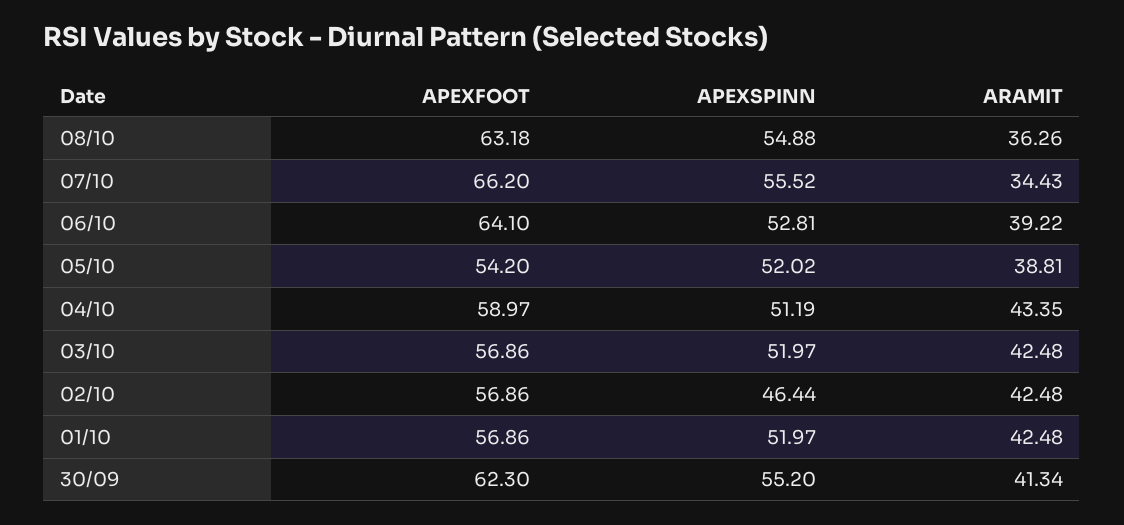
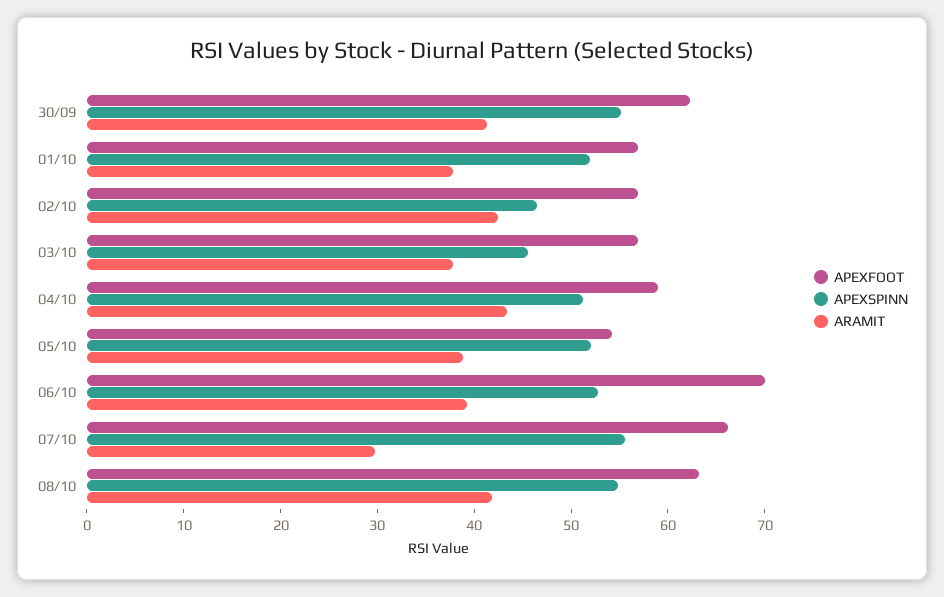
ARAMIT, 08/10: 36.26 -> 42
ARAMIT, 07/10: 34.43 -> 30
APEXFOOT, 06/10: 64.1 -> 70
APEXSPINN, 03/10: 51.97 -> 46
ARAMIT, 03/10: 42.48 -> 38
ARAMIT, 01/10: 42.48 -> 38

